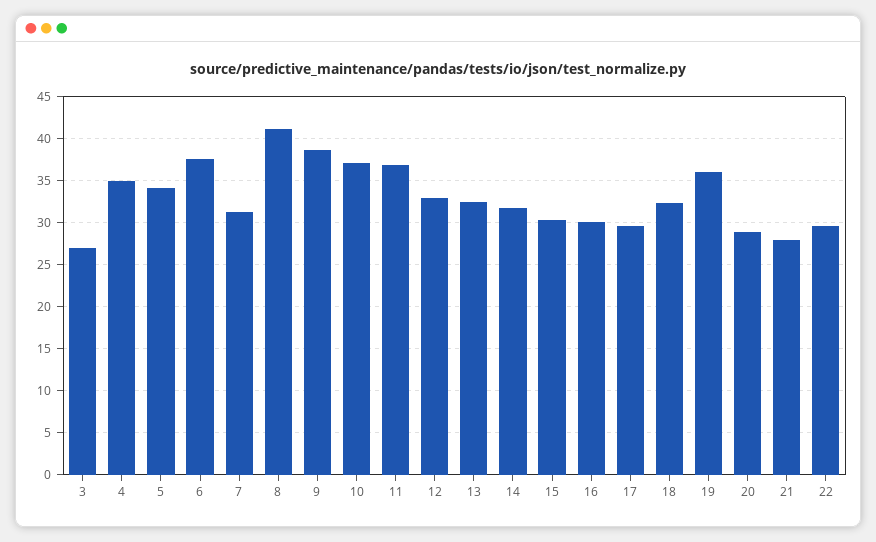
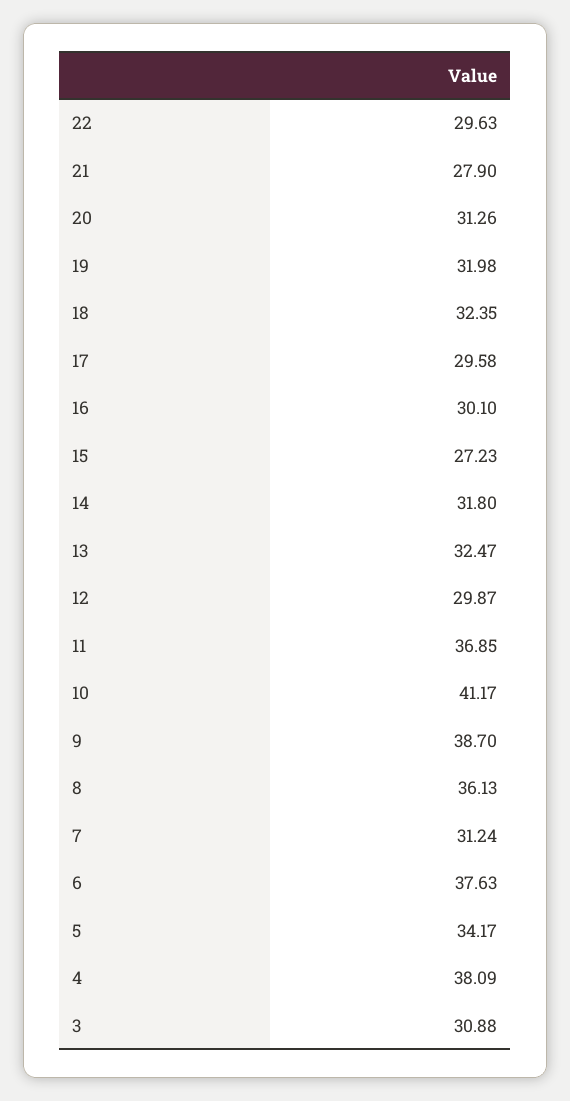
3: 27 -> 30.88
4: 35 -> 38.09
8: 41 -> 36.13
10: 37 -> 41.17
12: 33 -> 29.87
15: 30 -> 27.23
19: 36 -> 31.98
20: 29 -> 31.26

